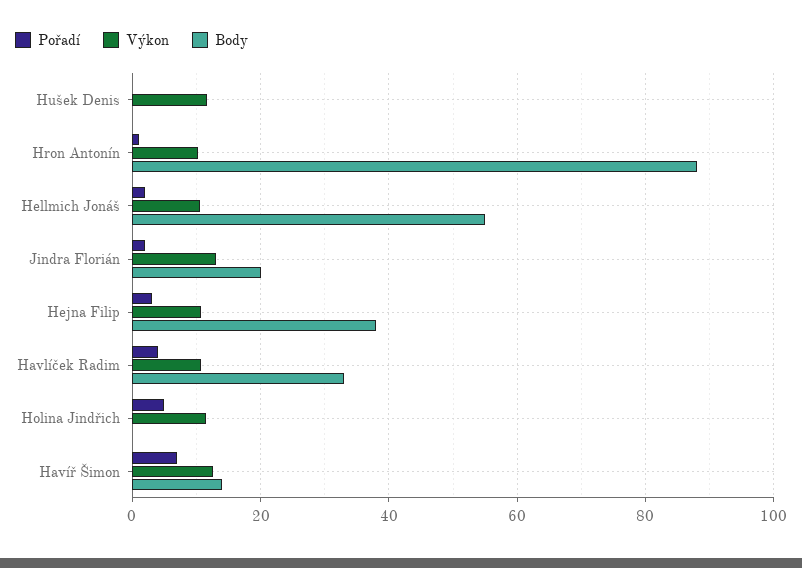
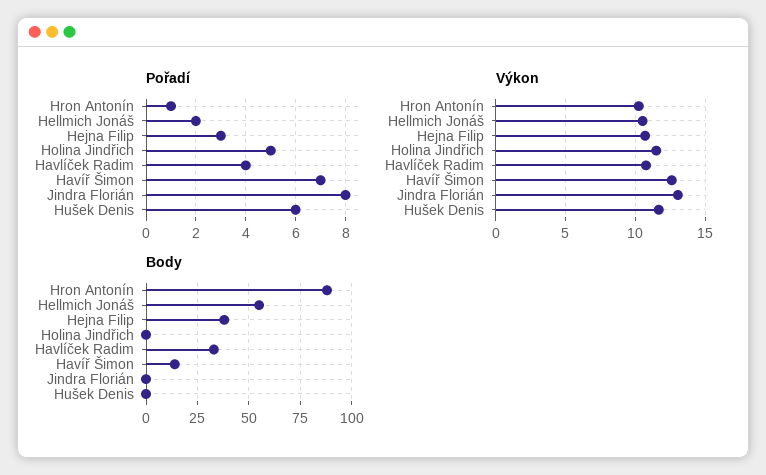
Pořadí, Hušek Denis: 0 -> 6
Pořadí, Jindra Florián: 2 -> 8
Body, Jindra Florián: 20 -> 0

